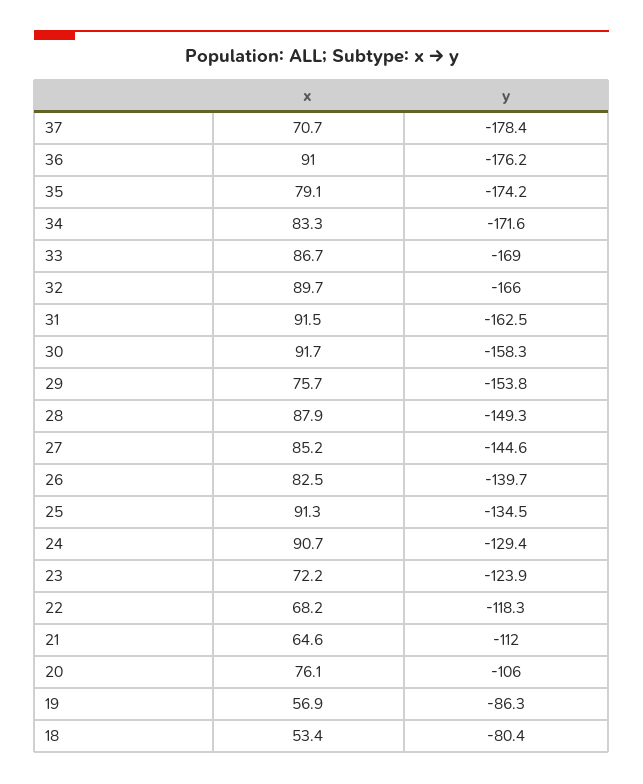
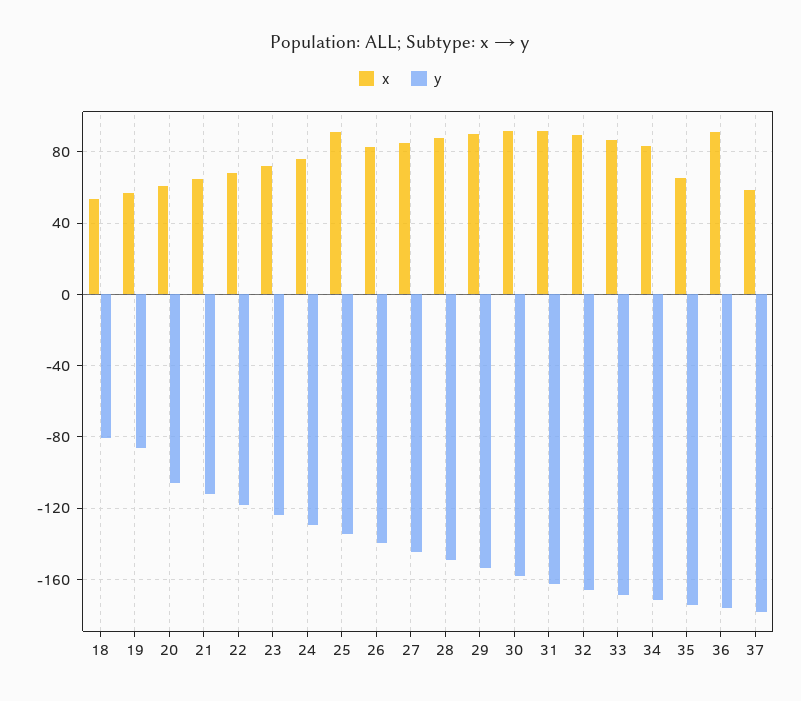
x, 37: 70.7 -> 60
x, 35: 79.1 -> 65
x, 29: 75.7 -> 90
x, 24: 90.7 -> 75
x, 20: 76.1 -> 60

